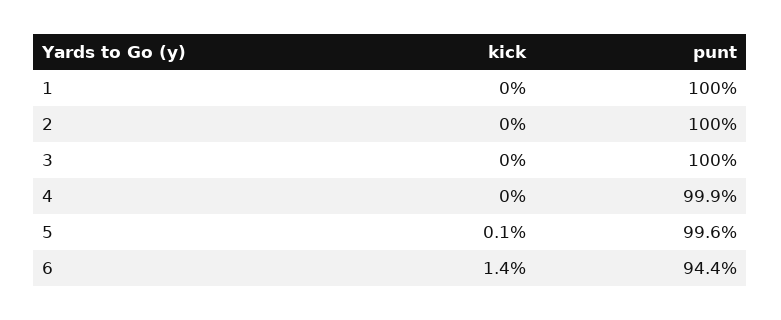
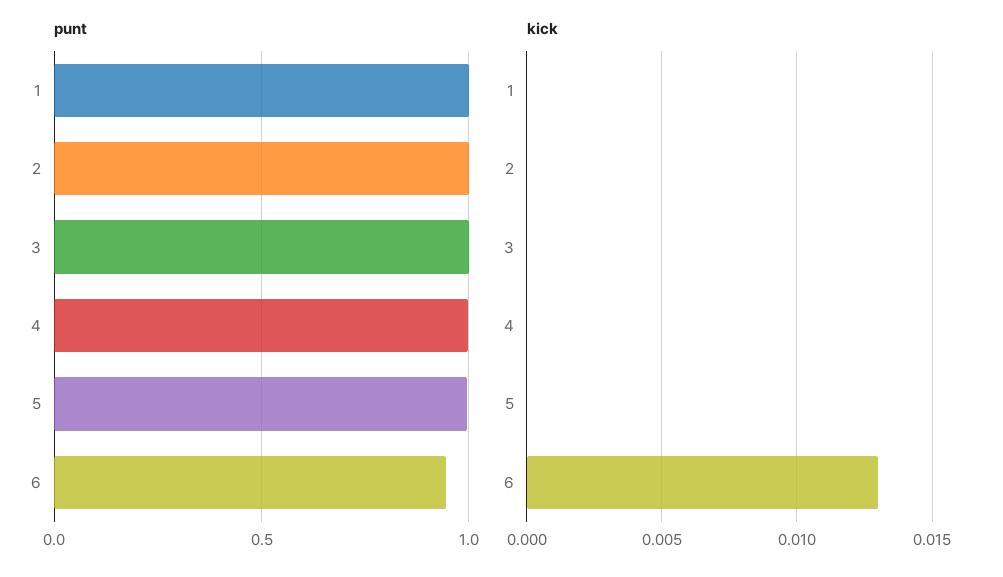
kick, 5: 0.001 -> 0
kick, 6: 0.014 -> 0.013

